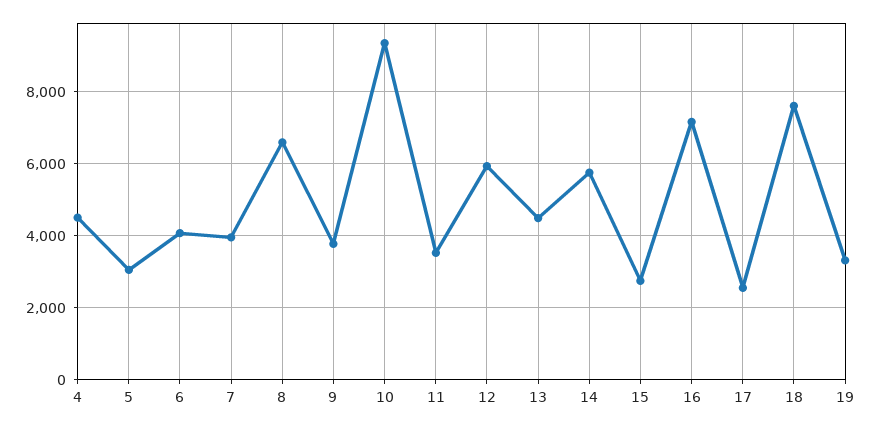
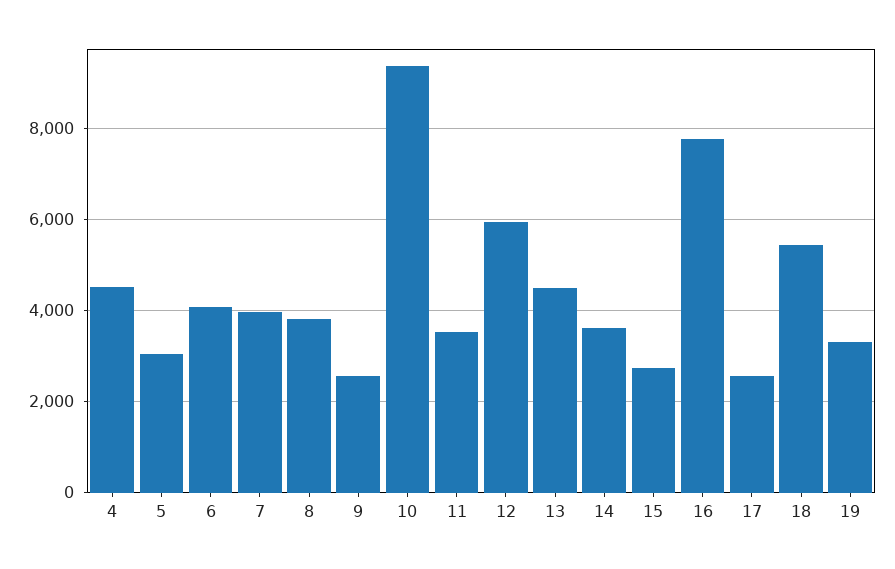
8: 6600 -> 3800
9: 3800 -> 2600
14: 5800 -> 3600
16: 7200 -> 7800
18: 7600 -> 5400

